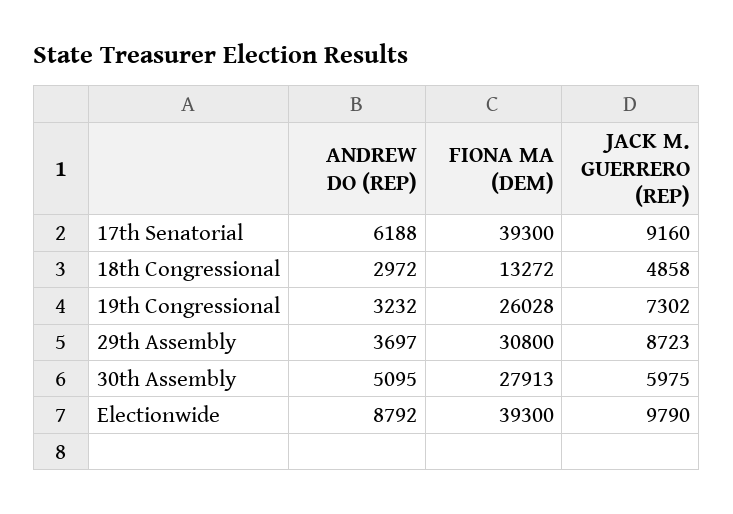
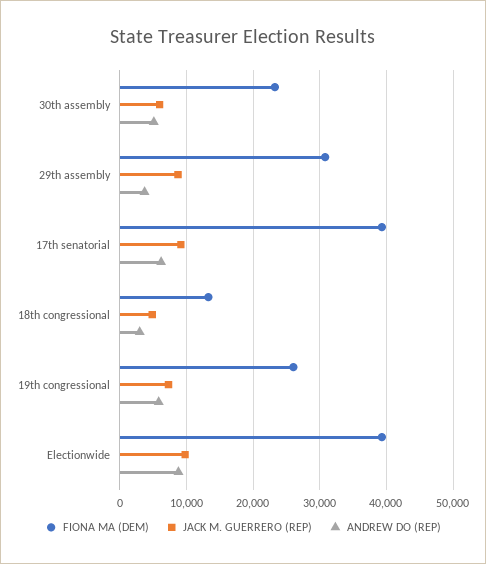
ANDREW DO (REP), 19th Congressional: 3232 -> 6000
FIONA MA (DEM), 30th Assembly: 27913 -> 23000

